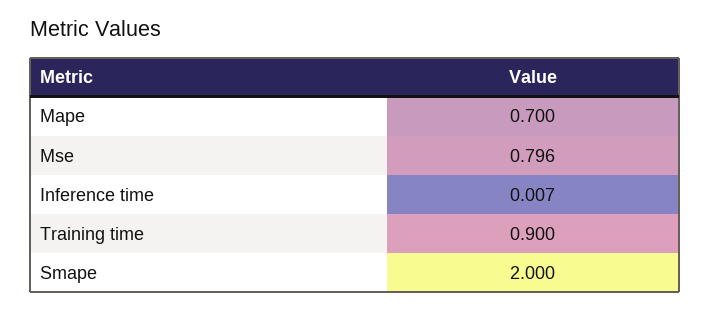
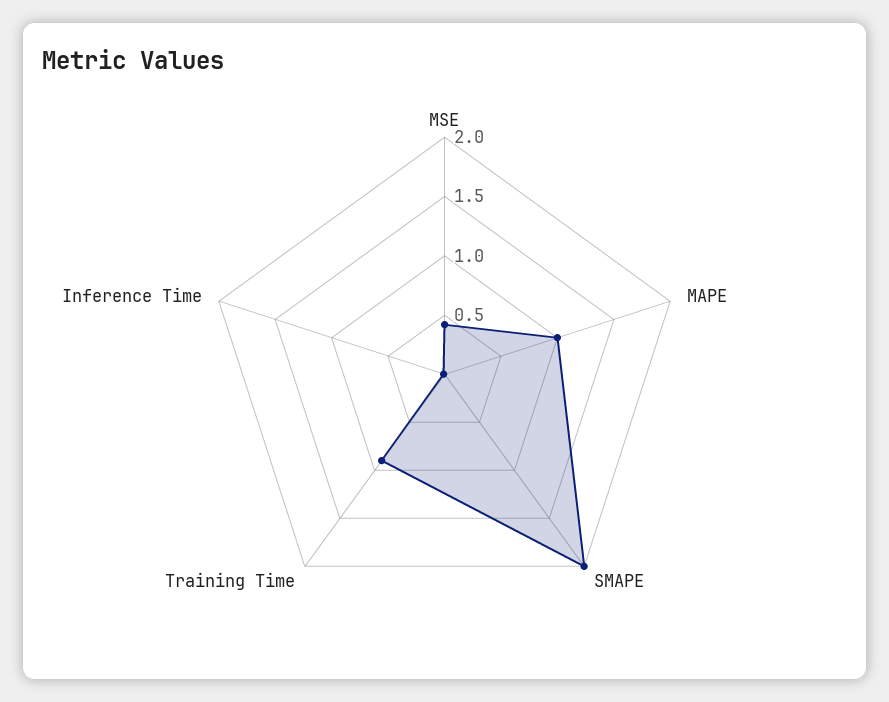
Mape: 0.7 -> 1
Mse: 0.796 -> 0.4

